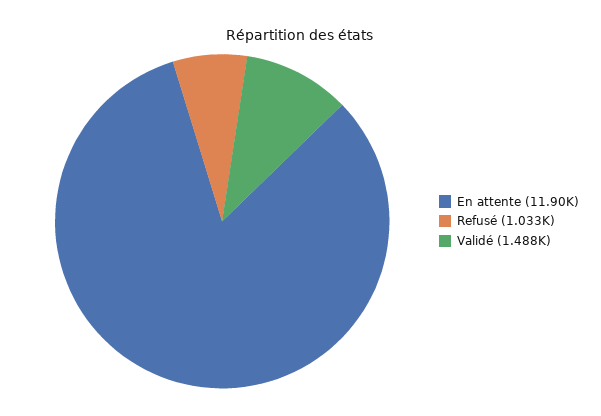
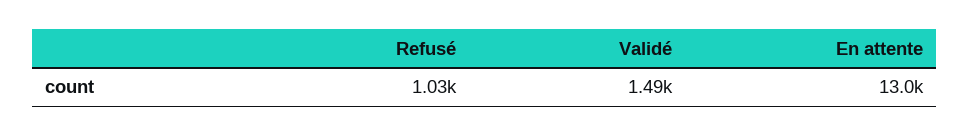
En attente: 11900 -> 13000

